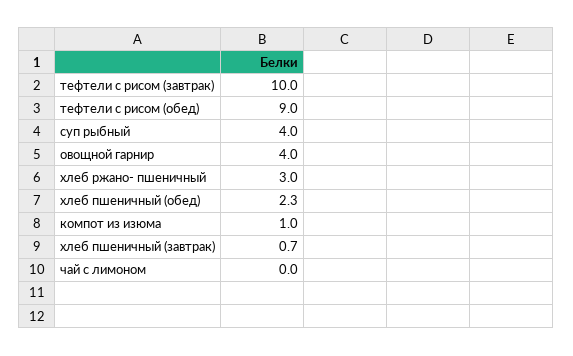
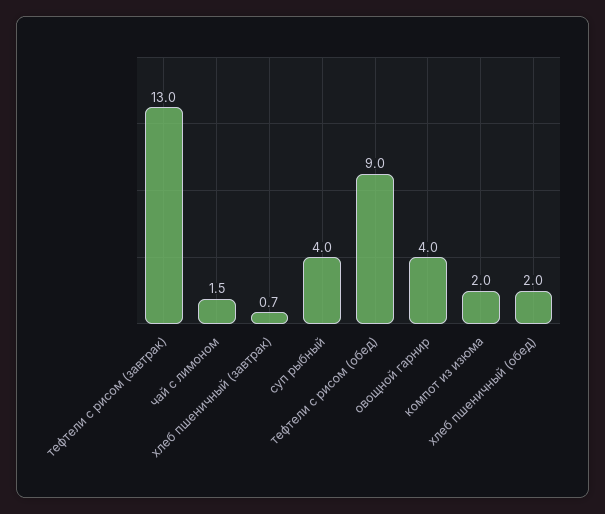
тефтели с рисом (завтрак): 10 -> 13
хлеб ржано- пшеничный: 3 -> none
хлеб пшеничный (обед): 2.3 -> 2
компот из изюма: 1 -> 2
чай с лимоном: 0 -> 1.5

